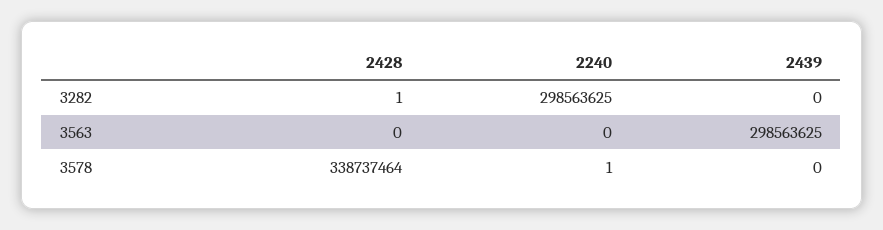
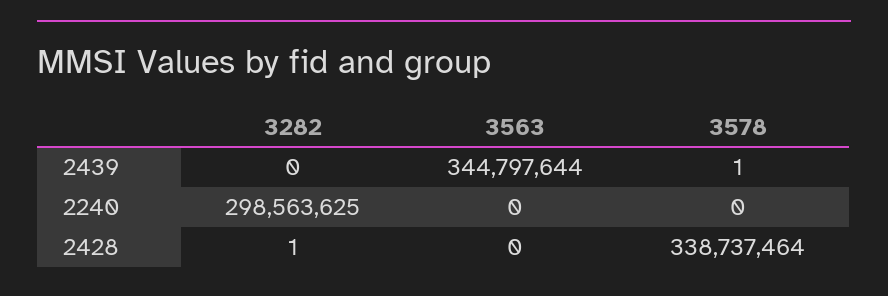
2439, 3563: 298563625 -> 344797644
2240, 3578: 1 -> 0
2439, 3578: 0 -> 1

